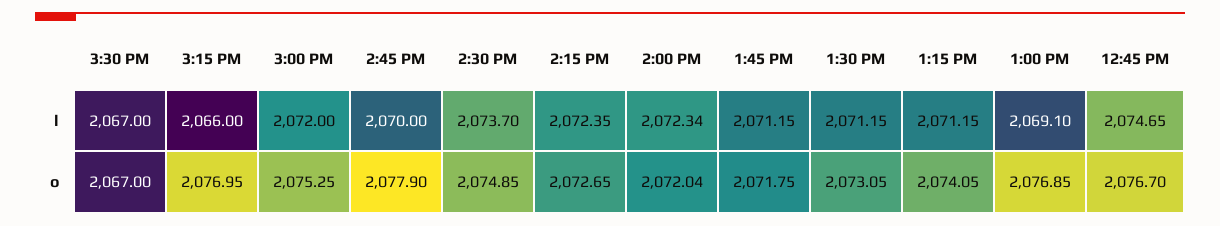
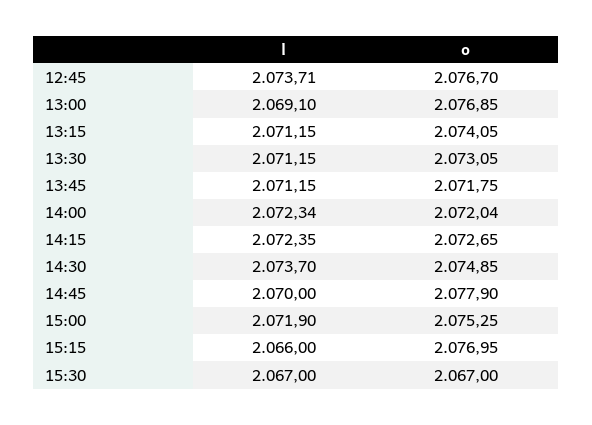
3:00 PM, l: 2072 -> 2071.9
12:45 PM, l: 2074.65 -> 2073.71

